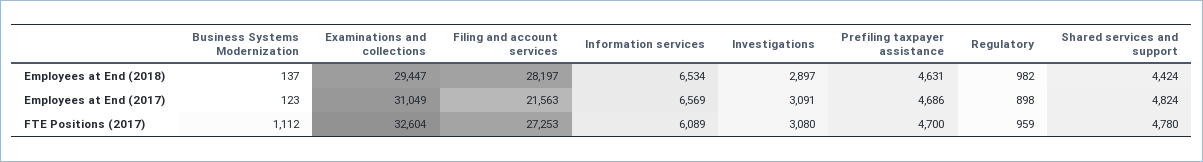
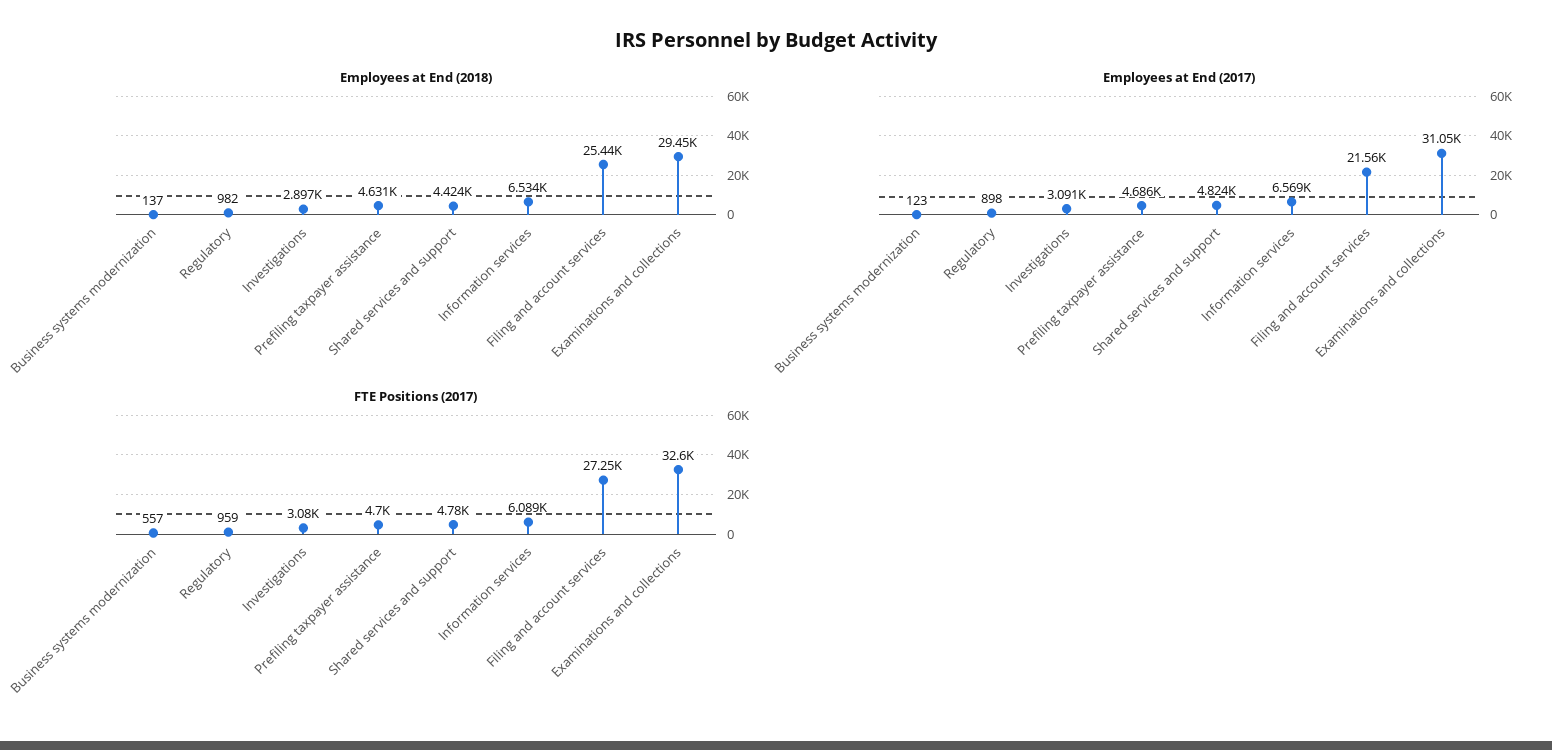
Employees at End (2018), Filing and account services: 28197 -> 25440
FTE Positions (2017), Business Systems Modernization: 1112 -> 557

